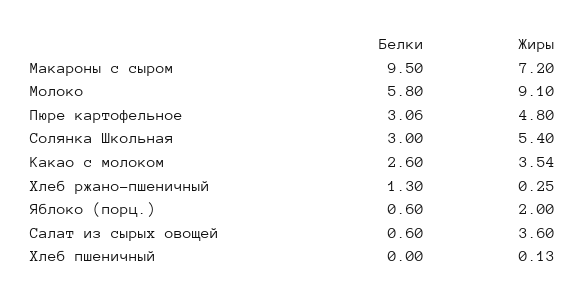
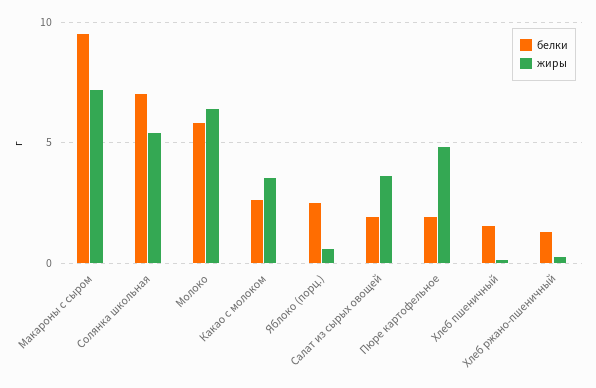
Жиры, Молоко: 9.1 -> 6.5
Белки, Пюре картофельное: 3.06 -> 2
Белки, Солянка Школьная: 3 -> 7
Белки, Яблоко (порц.): 0.6 -> 2.5
Жиры, Яблоко (порц.): 2 -> 0.5
Белки, Салат из сырых овощей: 0.6 -> 2
Белки, Хлеб пшеничный: 0 -> 1.5

